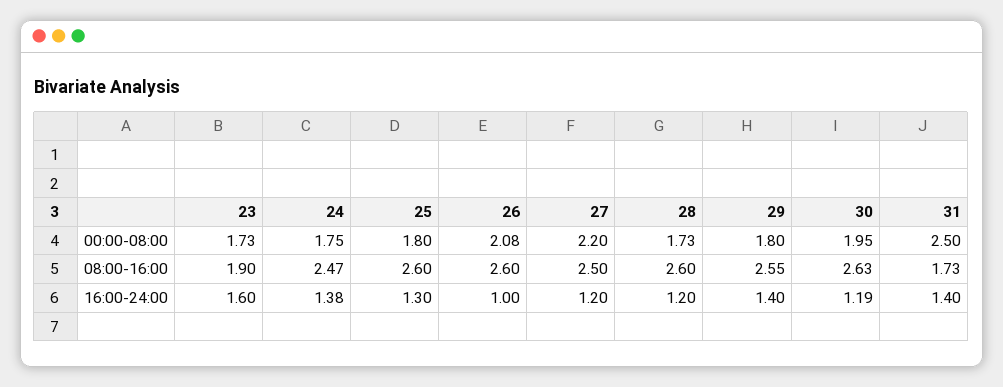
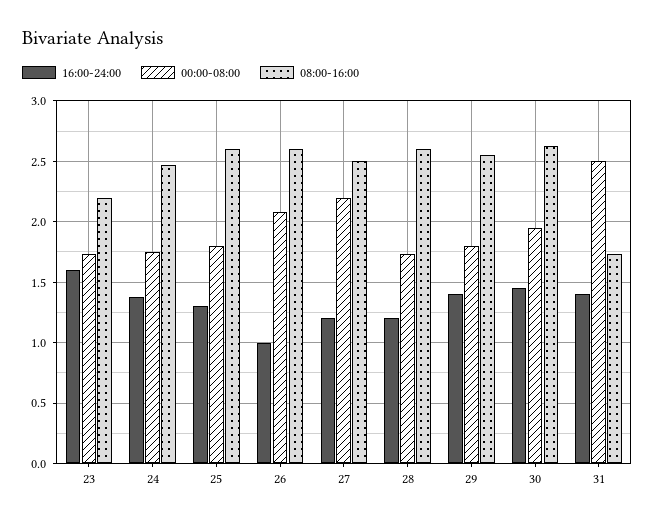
08:00-16:00, 23: 1.9 -> 2.2
16:00-24:00, 30: 1.19 -> 1.45

